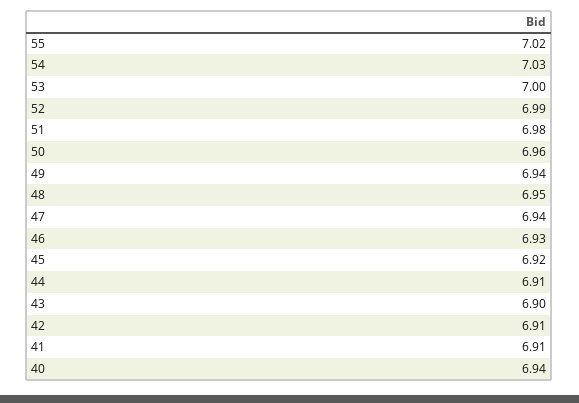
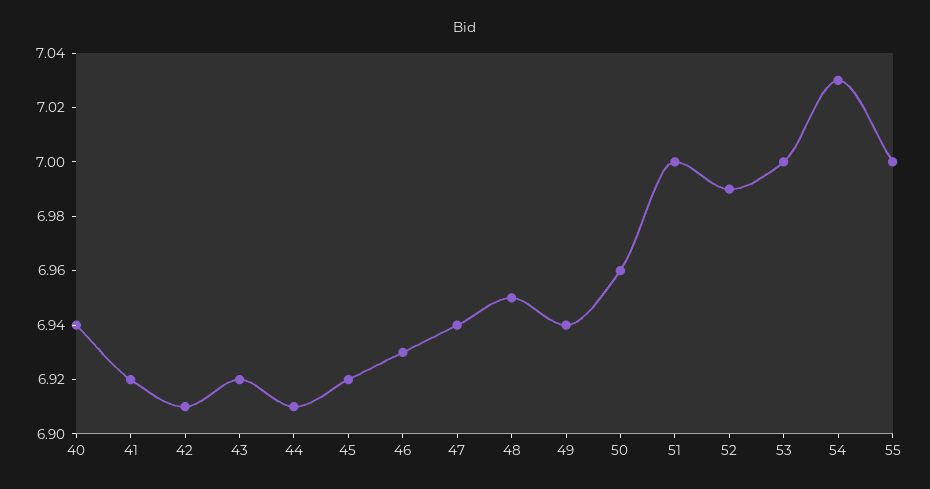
55: 7.02 -> 7
51: 6.98 -> 7
43: 6.9 -> 6.92
41: 6.91 -> 6.92

